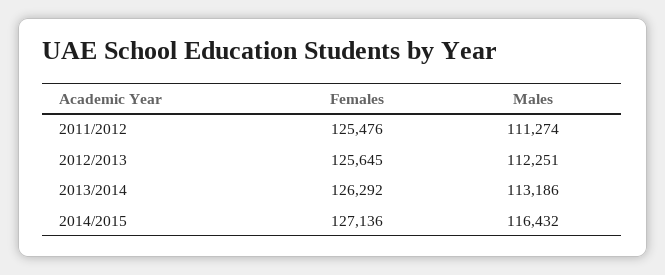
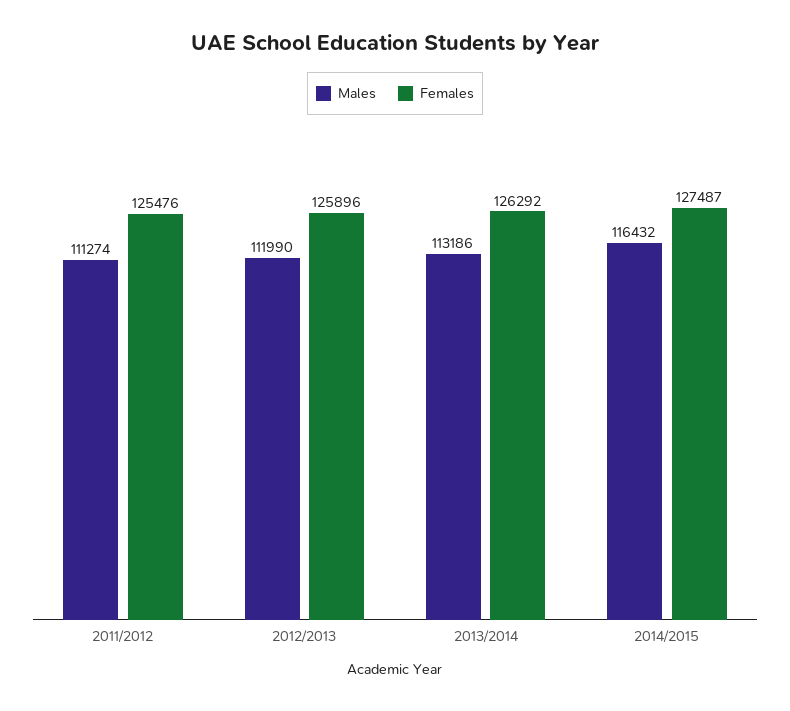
Females, 2012/2013: 125645 -> 125896
Males, 2012/2013: 112251 -> 111990
Females, 2014/2015: 127136 -> 127487

